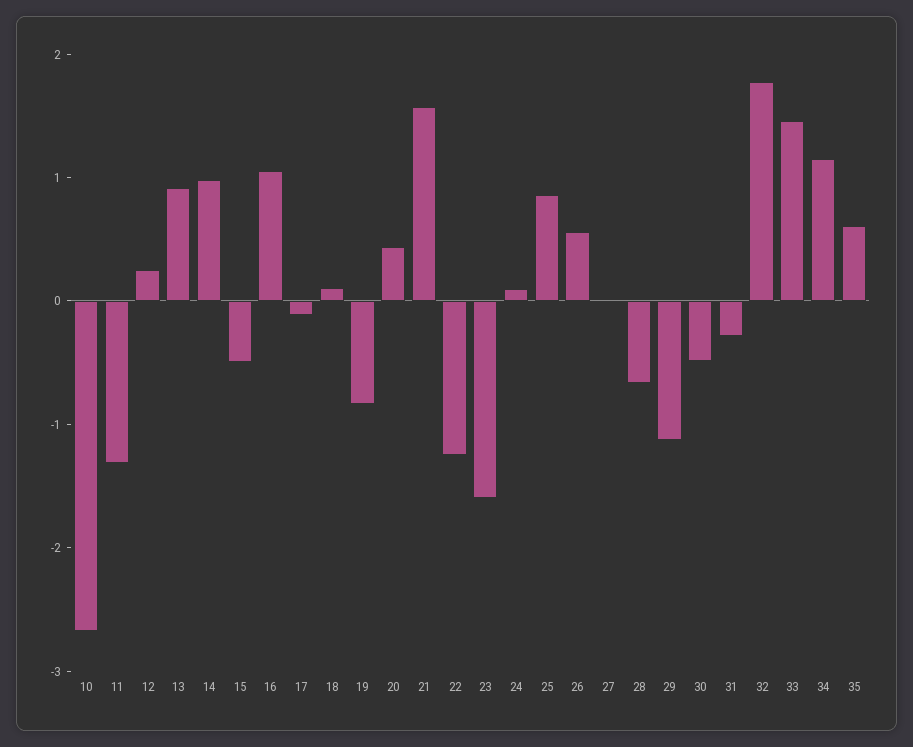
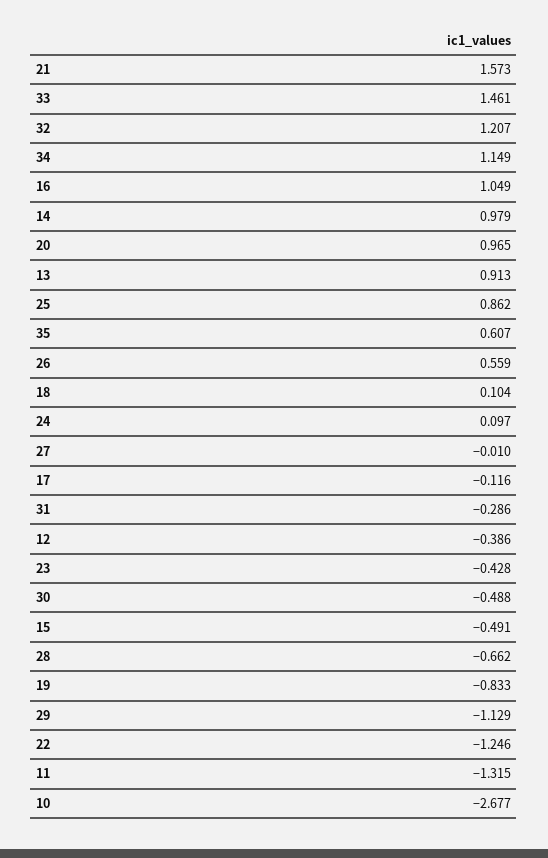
12: 0.2 -> -0.386
20: 0.4 -> 0.965
23: -1.6 -> -0.428
32: 1.8 -> 1.207

